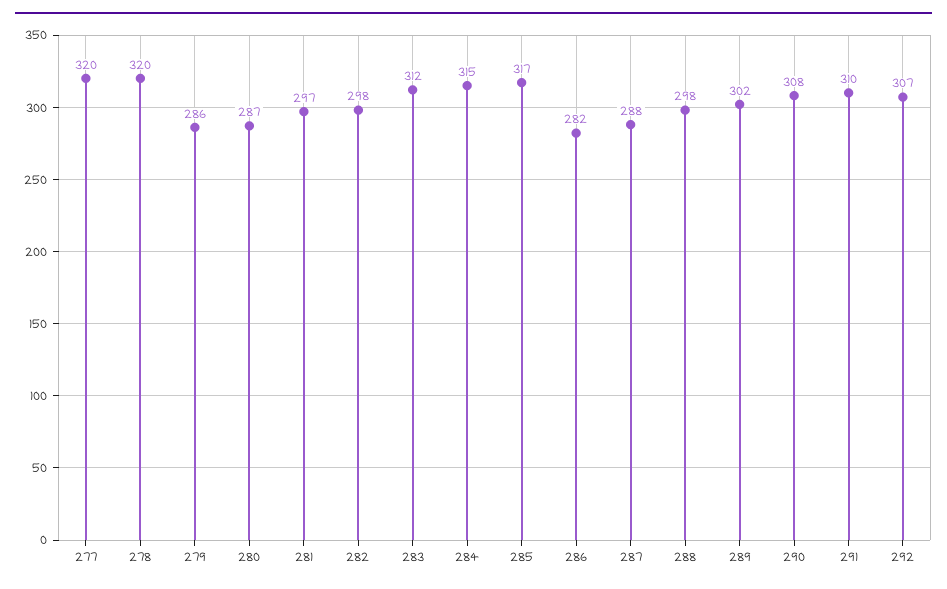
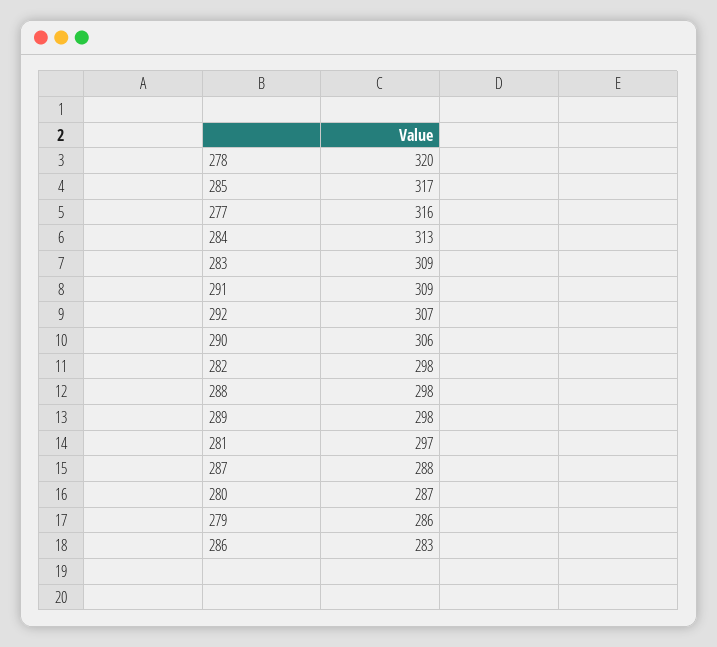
277: 320 -> 316
283: 312 -> 309
284: 315 -> 313
286: 282 -> 283
289: 302 -> 298
290: 308 -> 306
291: 310 -> 309

